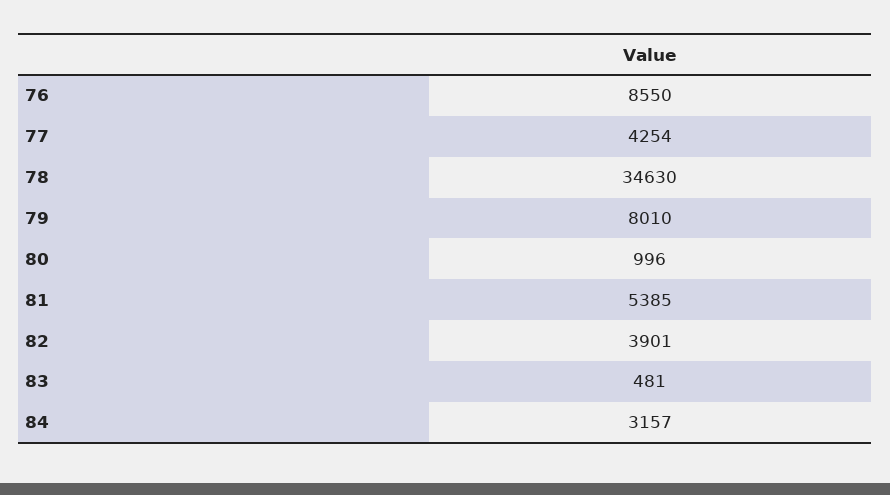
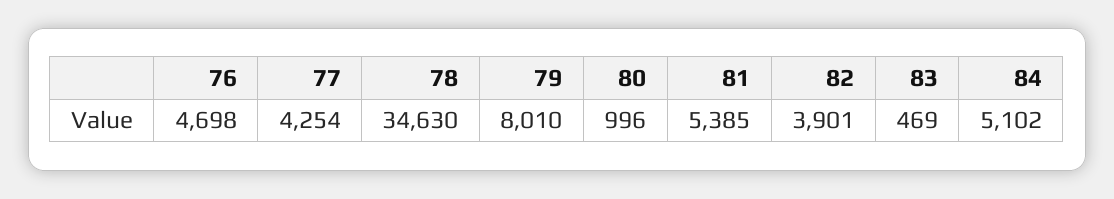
76: 8550 -> 4698
83: 481 -> 469
84: 3157 -> 5102

